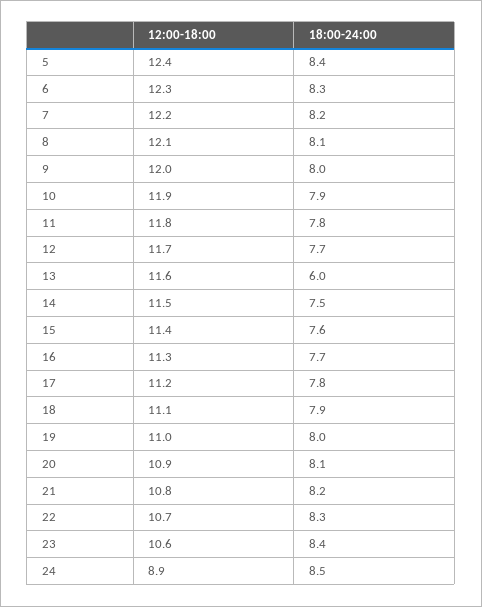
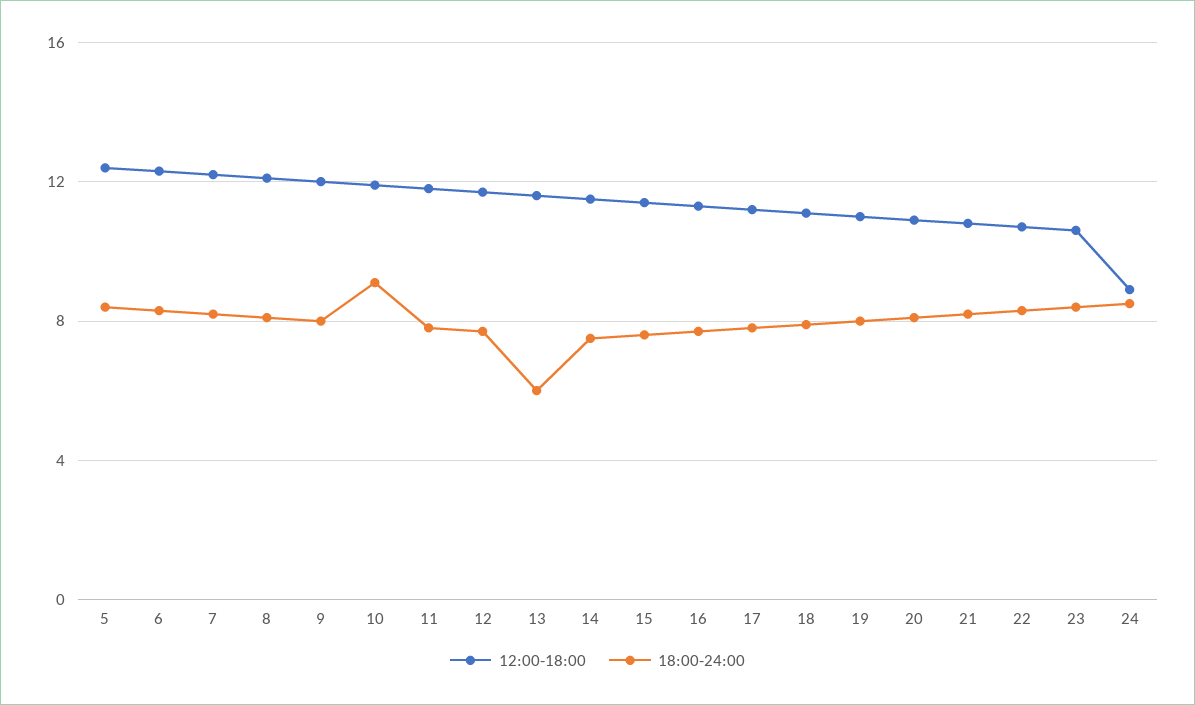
18:00-24:00, 10: 7.9 -> 9

